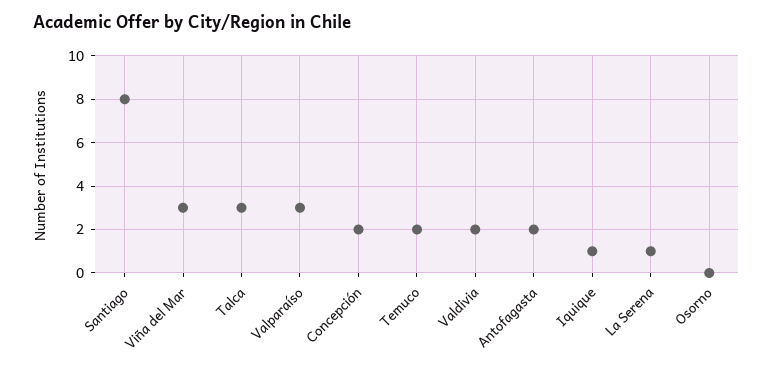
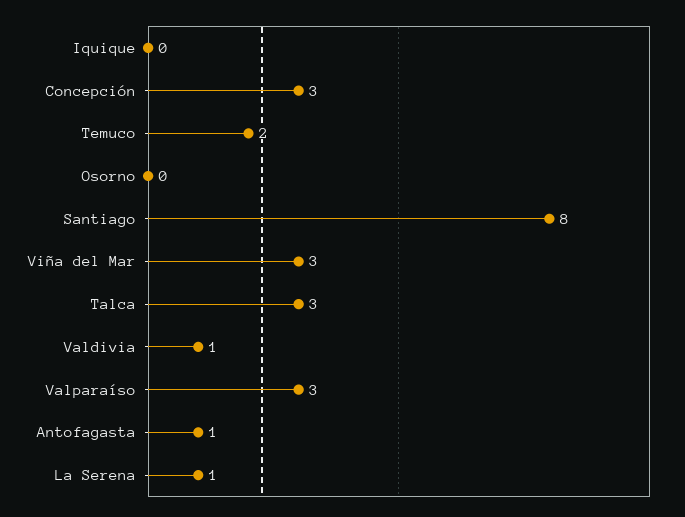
Concepción: 2 -> 3
Valdivia: 2 -> 1
Antofagasta: 2 -> 1
Iquique: 1 -> 0

